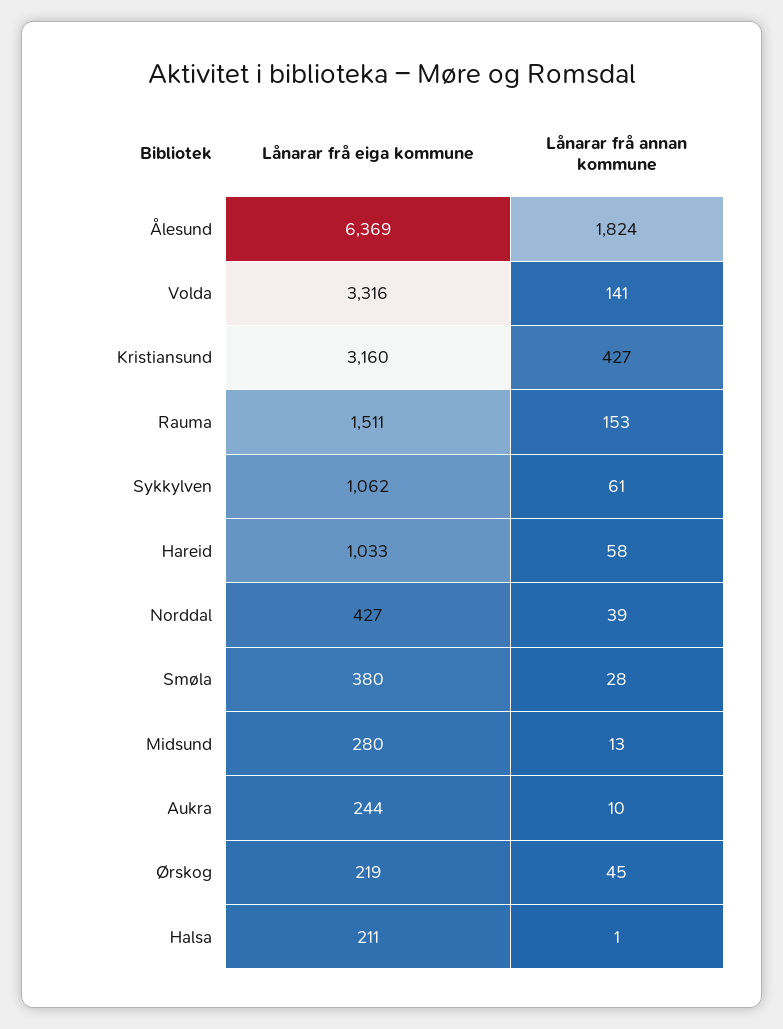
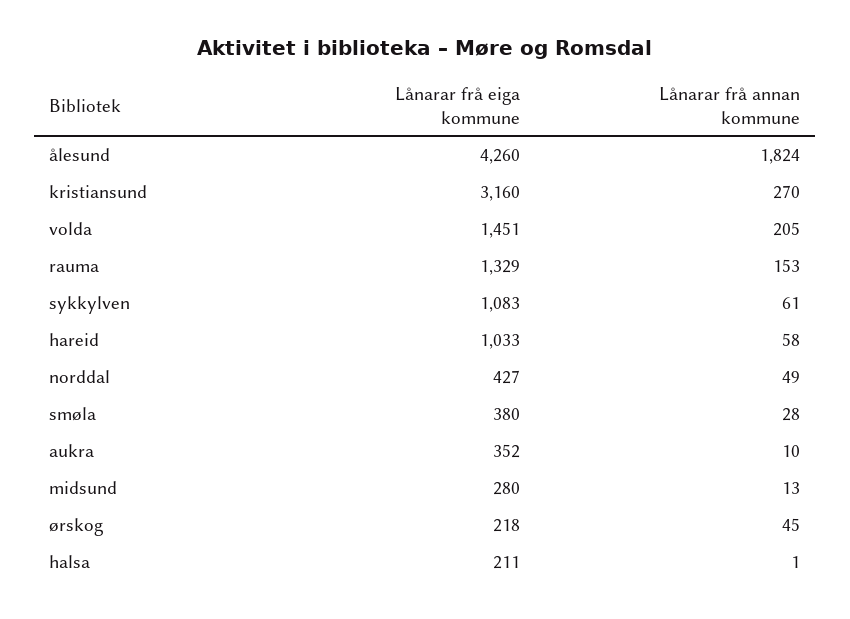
Lånarar frå eiga kommune, Ålesund: 6369 -> 4260
Lånarar frå eiga kommune, Volda: 3316 -> 1451
Lånarar frå annan kommune, Volda: 141 -> 205
Lånarar frå annan kommune, Kristiansund: 427 -> 270
Lånarar frå eiga kommune, Rauma: 1511 -> 1329
Lånarar frå eiga kommune, Sykkylven: 1062 -> 1083
Lånarar frå annan kommune, Norddal: 39 -> 49
Lånarar frå eiga kommune, Aukra: 244 -> 352
Lånarar frå eiga kommune, Ørskog: 219 -> 218

